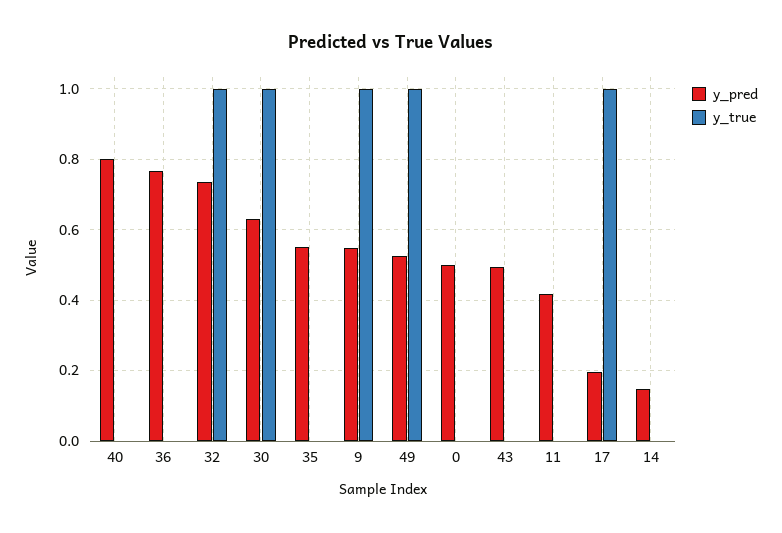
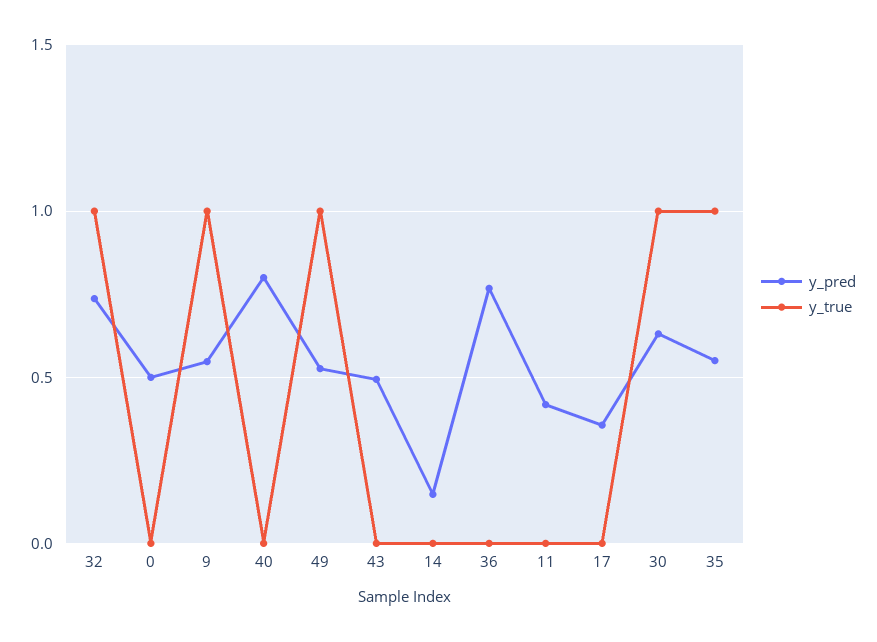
y_true, 35: 0 -> 1
y_pred, 17: 0.2 -> 0.35
y_true, 17: 1 -> 0

